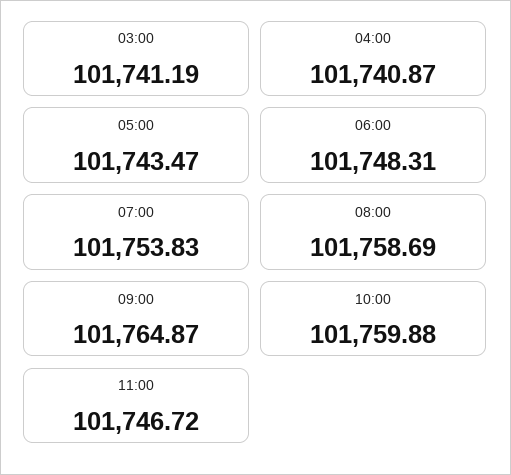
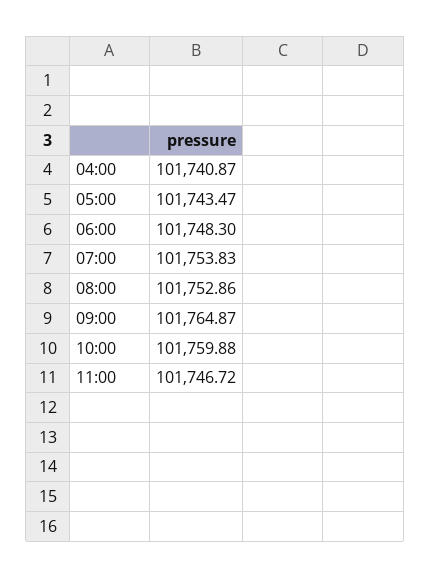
03:00: 101741.19 -> none
06:00: 101748.31 -> 101748.3
08:00: 101758.69 -> 101752.86

